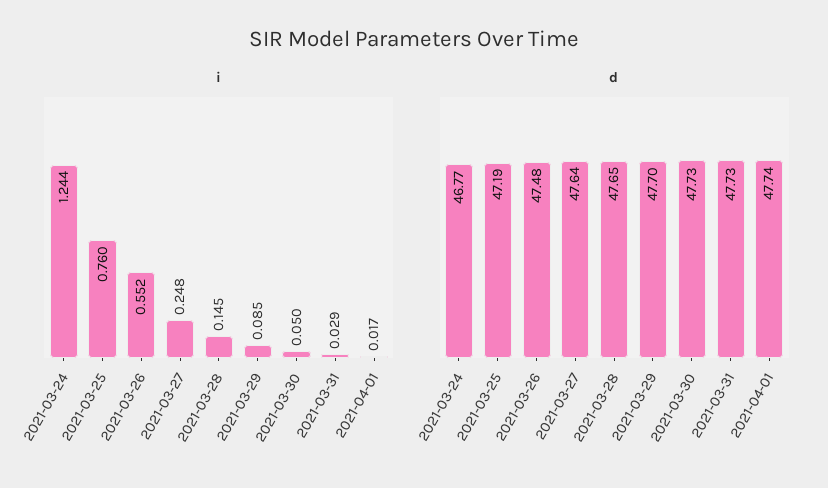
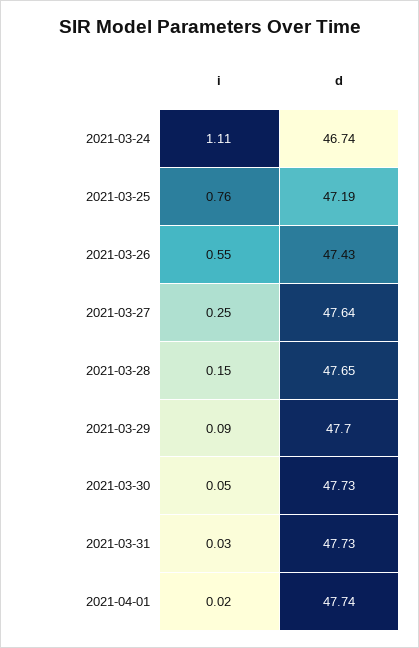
i, 2021-03-24: 1.244 -> 1.11
d, 2021-03-24: 46.77 -> 46.74
d, 2021-03-26: 47.48 -> 47.43

